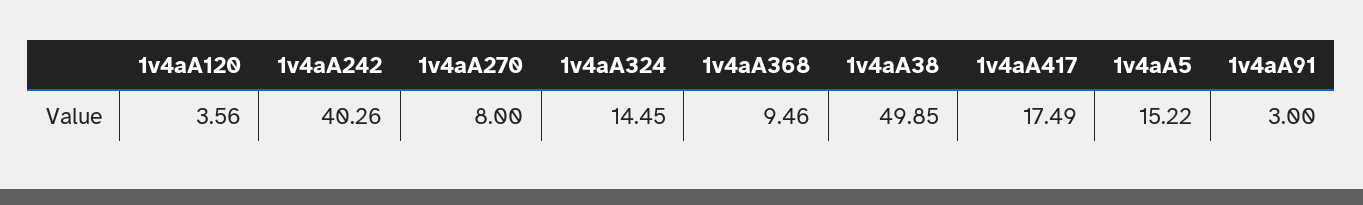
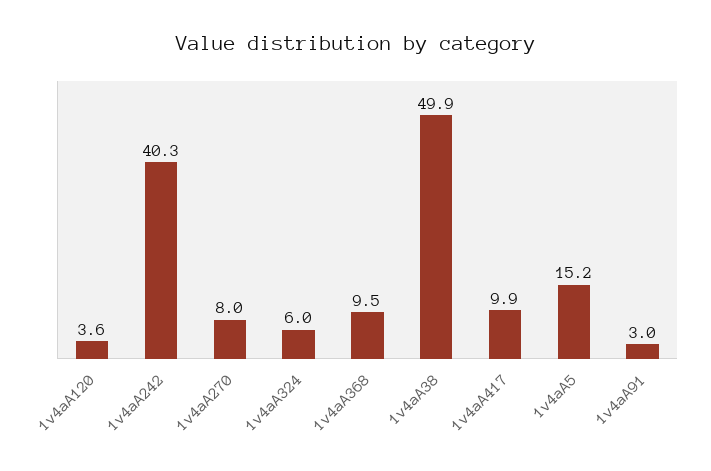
1v4aA324: 14.45 -> 6
1v4aA417: 17.49 -> 9.9

